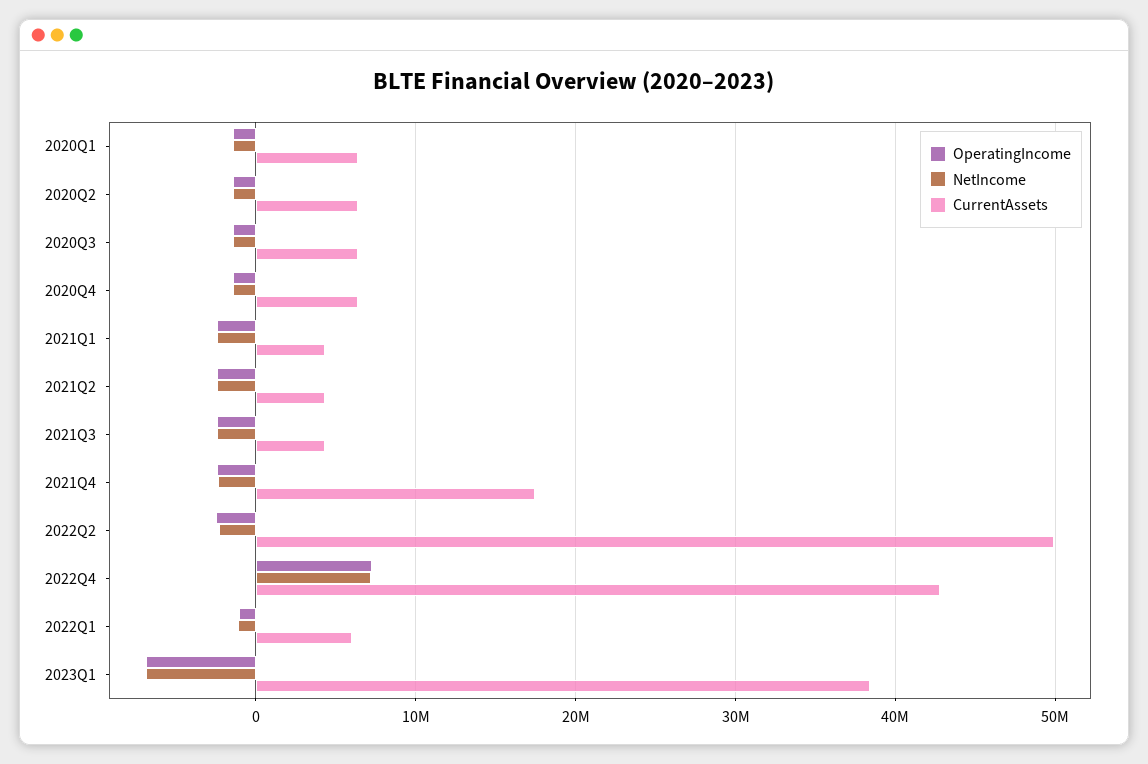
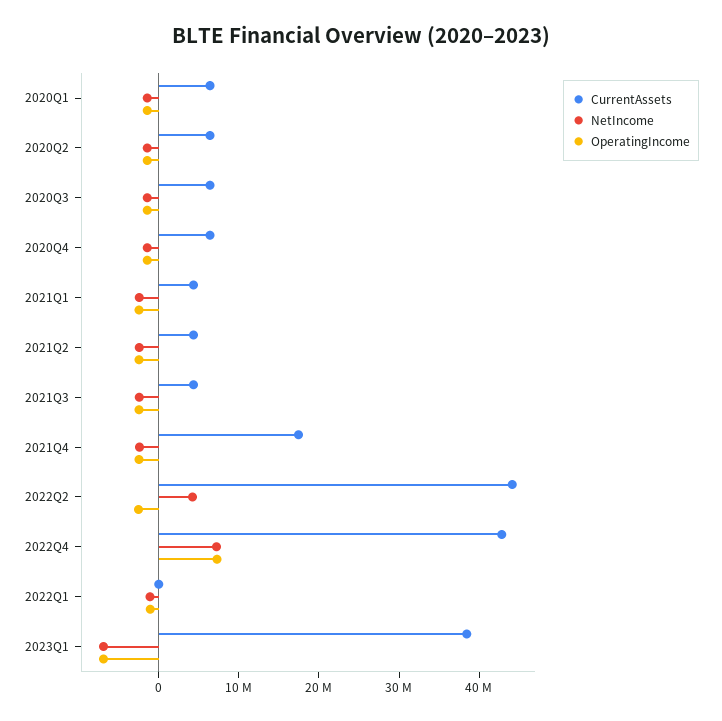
NetIncome, 2022Q2: -2000000 -> 4000000
CurrentAssets, 2022Q2: 50000000 -> 44000000
CurrentAssets, 2022Q1: 6000000 -> 0

